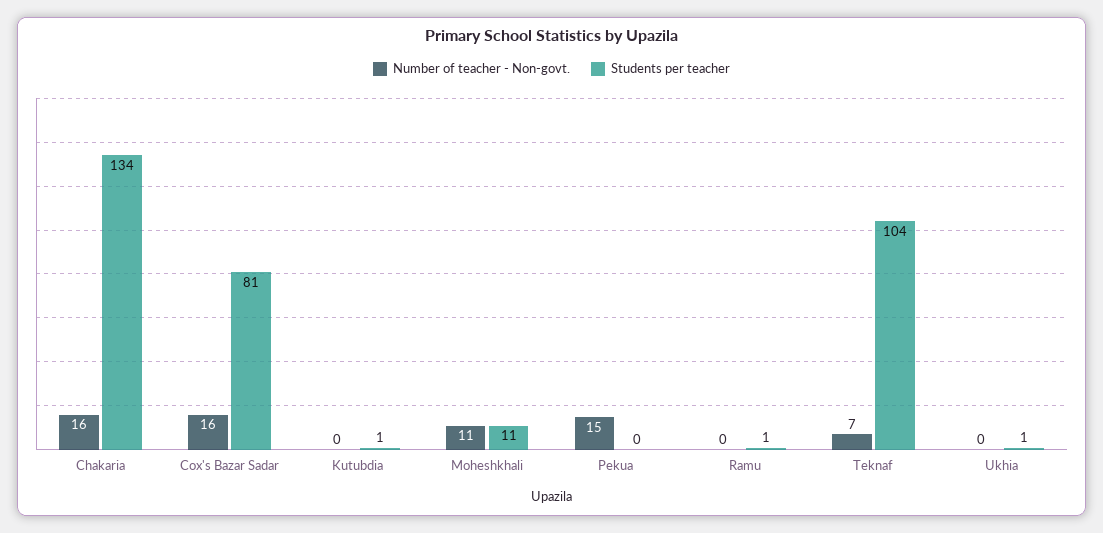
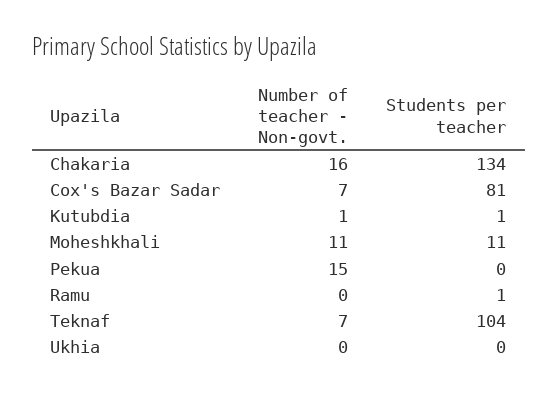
Number of teacher - Non-govt., Cox's Bazar Sadar: 16 -> 7
Number of teacher - Non-govt., Kutubdia: 0 -> 1
Students per teacher, Ukhia: 1 -> 0

